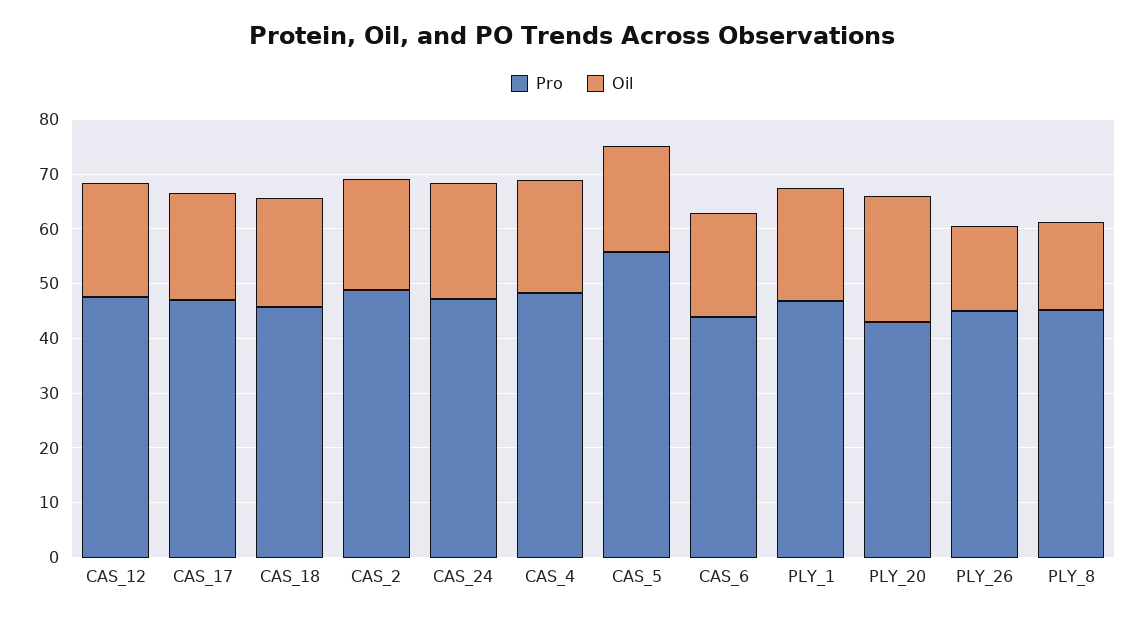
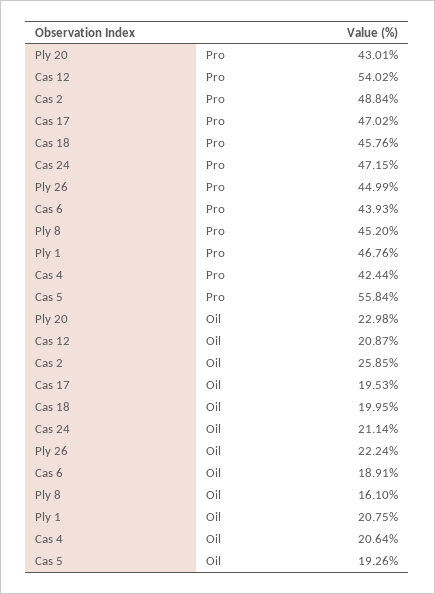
Pro, CAS_12: 48 -> 54.02
Oil, CAS_2: 20 -> 25.85
Pro, CAS_4: 48 -> 42.44
Oil, PLY_26: 16 -> 22.24

